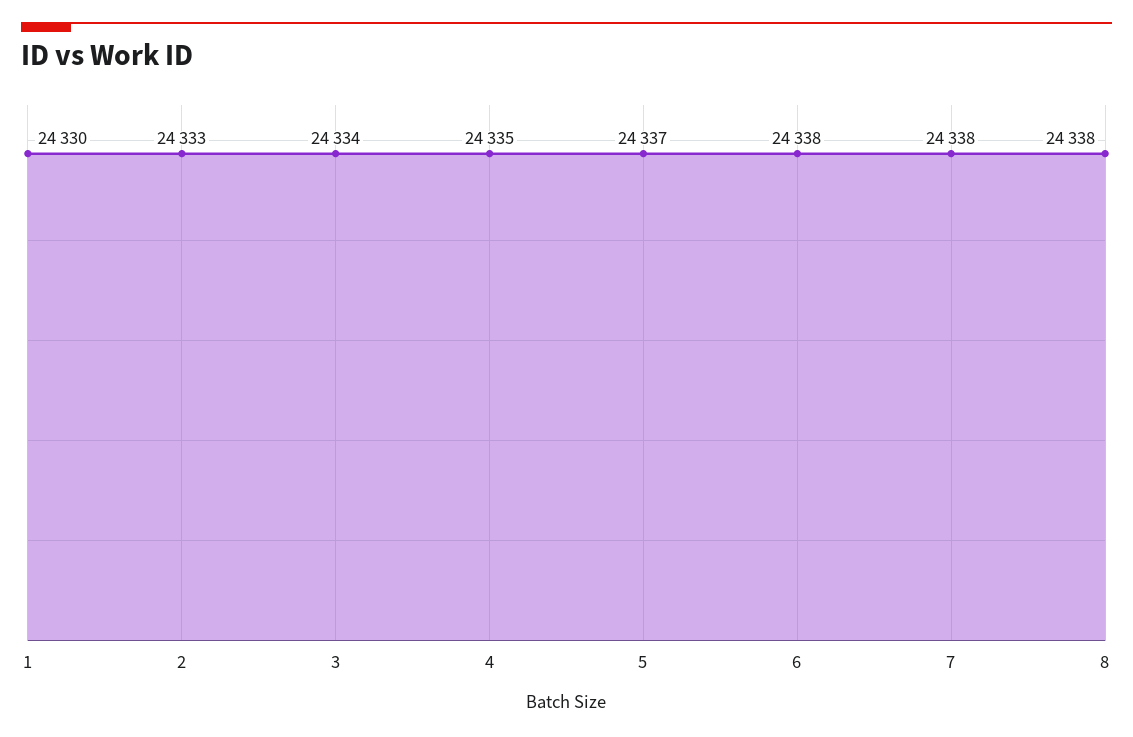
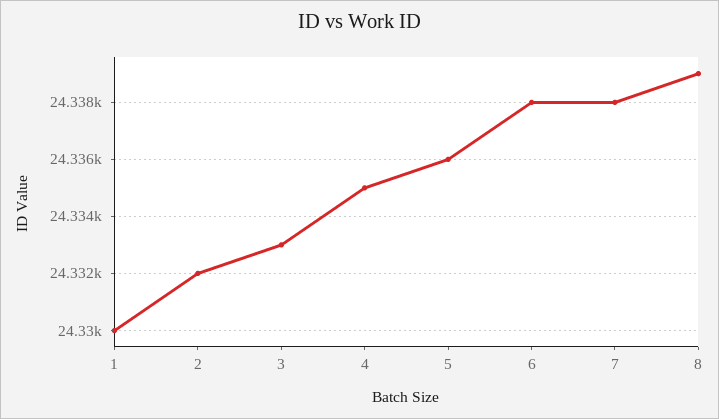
2: 24333 -> 24332
3: 24334 -> 24333
5: 24337 -> 24336
8: 24338 -> 24339

